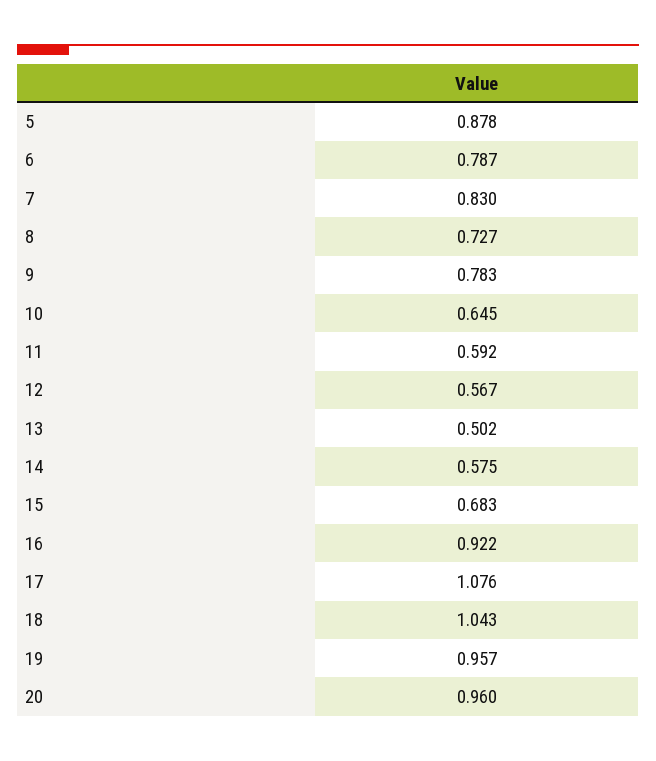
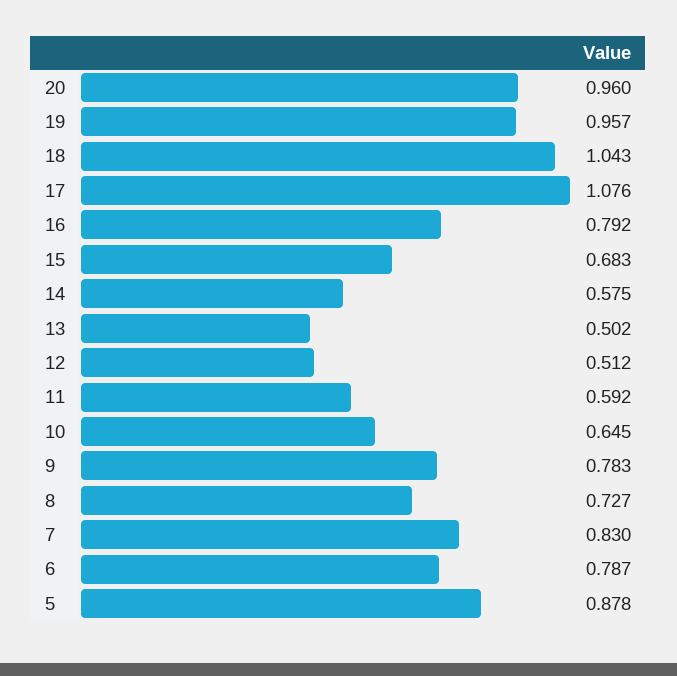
12: 0.567 -> 0.512
16: 0.922 -> 0.792

